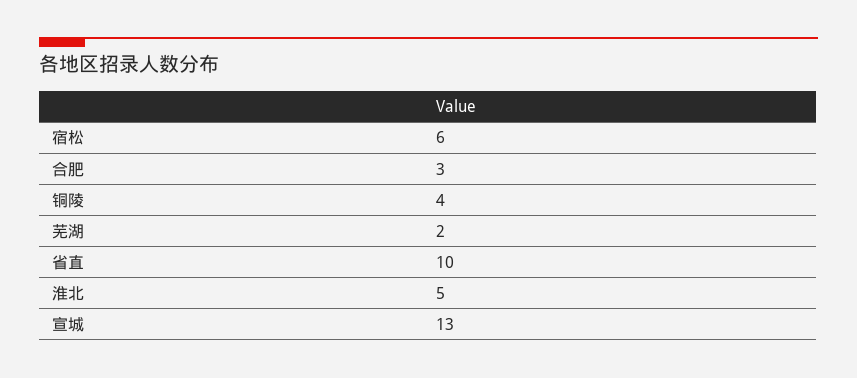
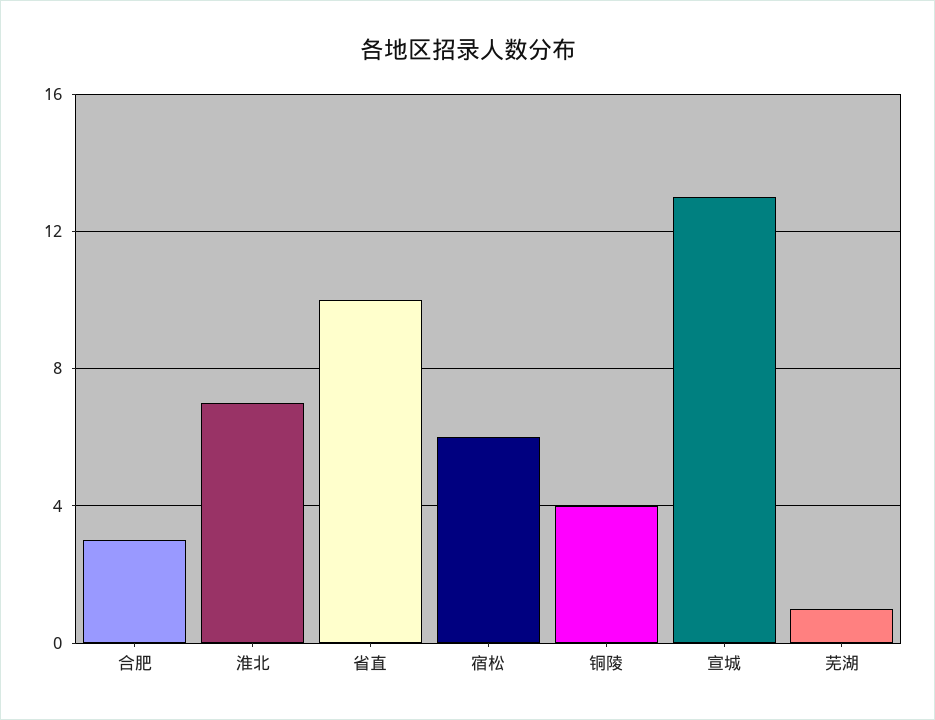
芜湖: 2 -> 1
淮北: 5 -> 7

